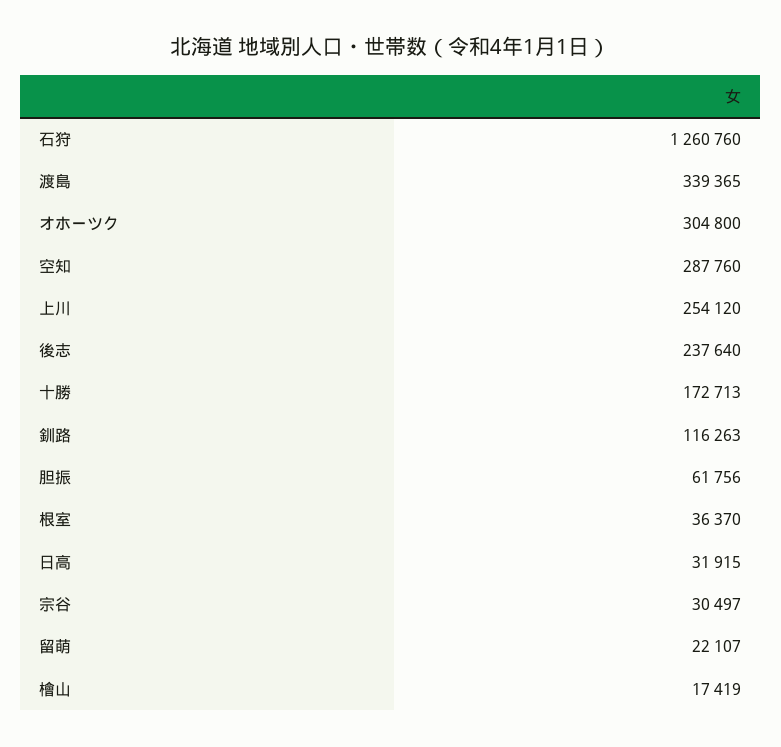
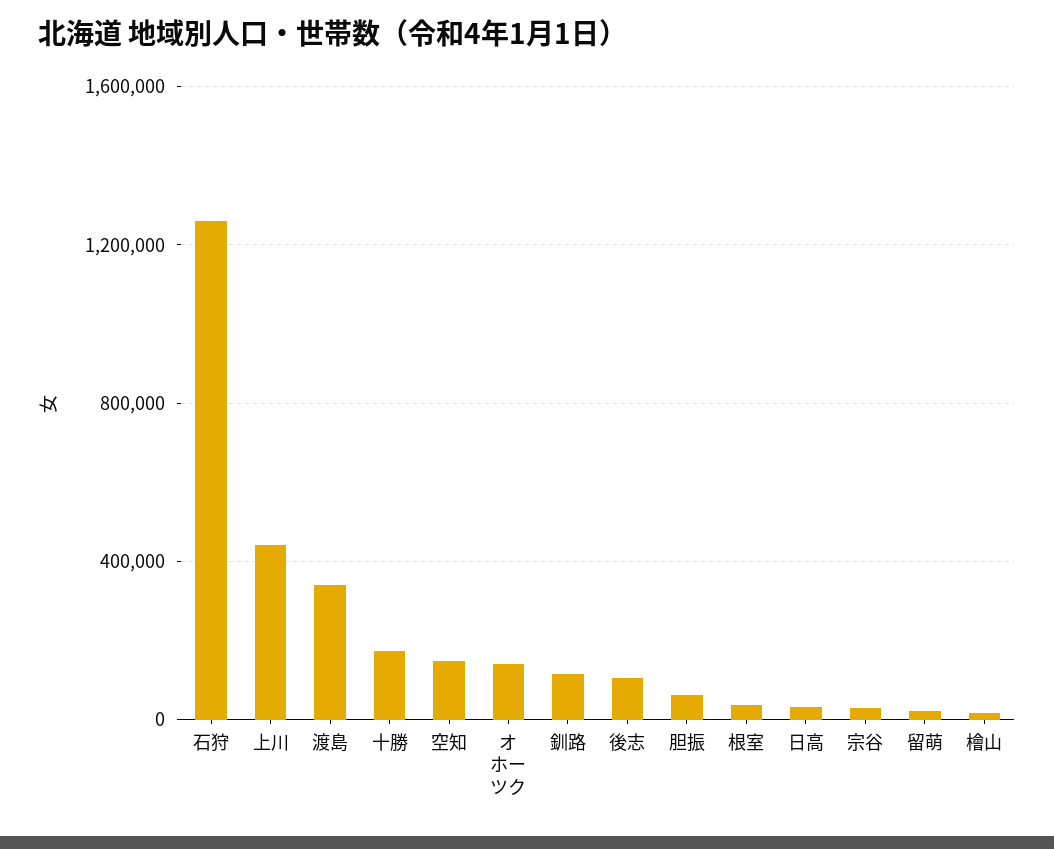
オホーツク: 304800 -> 150000
空知: 287760 -> 150000
上川: 254120 -> 450000
後志: 237640 -> 100000

